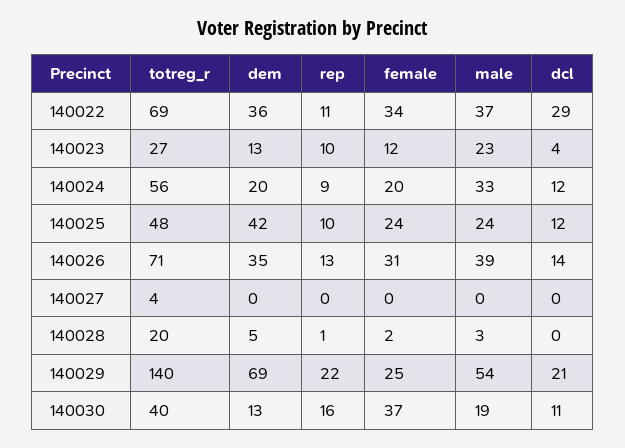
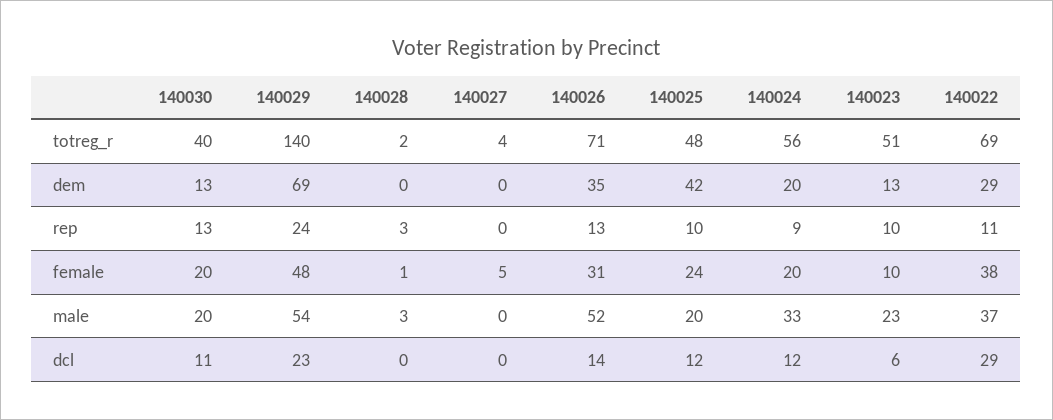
dem, 140022: 36 -> 29
female, 140022: 34 -> 38
totreg_r, 140023: 27 -> 51
female, 140023: 12 -> 10
dcl, 140023: 4 -> 6
male, 140025: 24 -> 20
male, 140026: 39 -> 52
female, 140027: 0 -> 5
totreg_r, 140028: 20 -> 2
dem, 140028: 5 -> 0
rep, 140028: 1 -> 3
female, 140028: 2 -> 1
rep, 140029: 22 -> 24
female, 140029: 25 -> 48
dcl, 140029: 21 -> 23
rep, 140030: 16 -> 13
female, 140030: 37 -> 20
male, 140030: 19 -> 20

